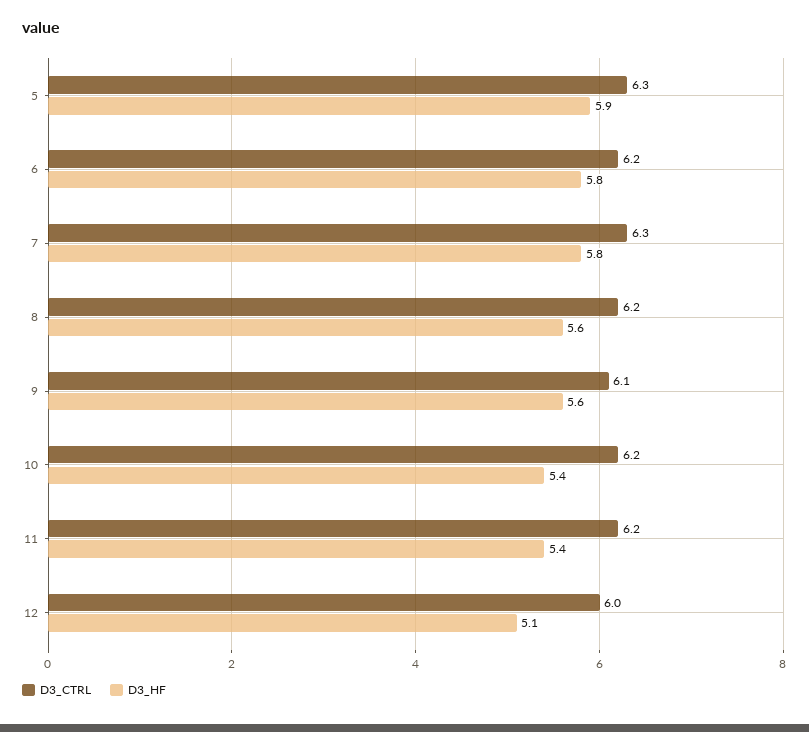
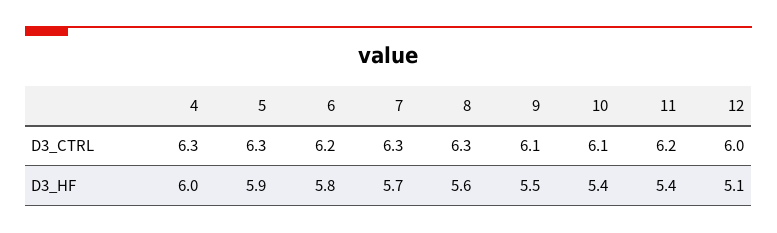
D3_HF, 7: 5.8 -> 5.7
D3_CTRL, 8: 6.2 -> 6.3
D3_HF, 9: 5.6 -> 5.5
D3_CTRL, 10: 6.2 -> 6.1
D3_CTRL, 4: none -> 6.3
D3_HF, 4: none -> 6

